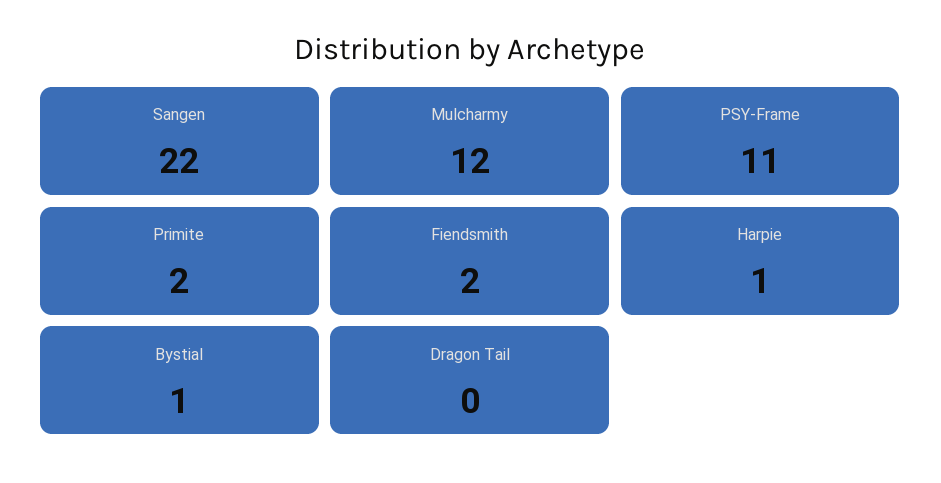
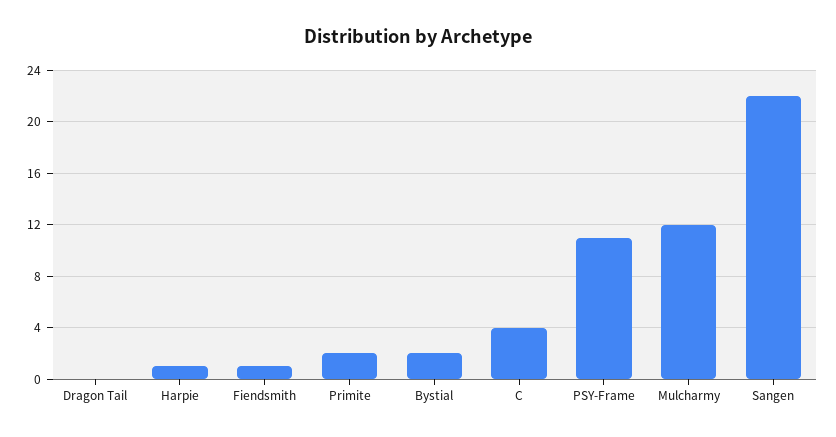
Fiendsmith: 2 -> 1
Bystial: 1 -> 2
C: none -> 4

